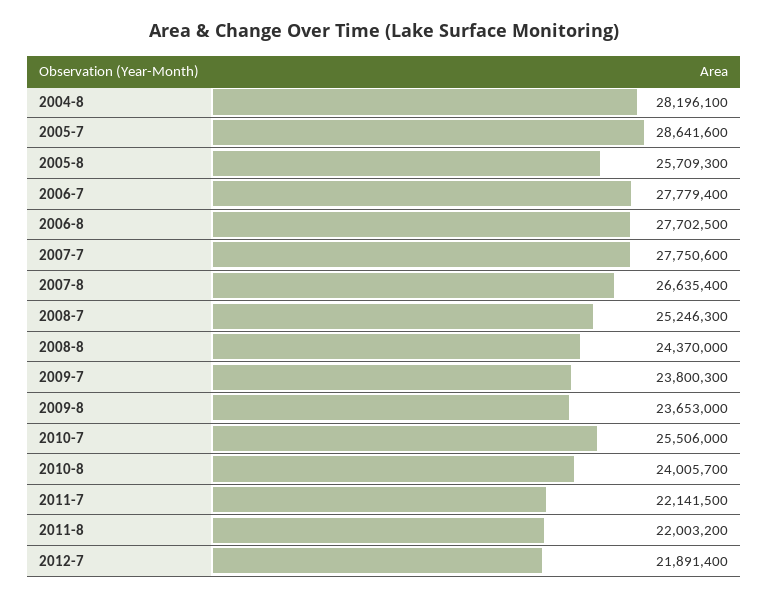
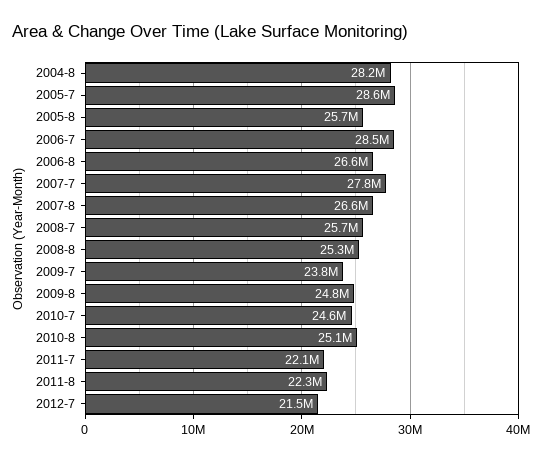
2006-7: 27779400 -> 28500000
2006-8: 27702500 -> 26600000
2008-7: 25246300 -> 25700000
2008-8: 24370000 -> 25300000
2009-8: 23653000 -> 24800000
2010-7: 25506000 -> 24600000
2010-8: 24005700 -> 25100000
2011-8: 22003200 -> 22300000
2012-7: 21891400 -> 21500000

